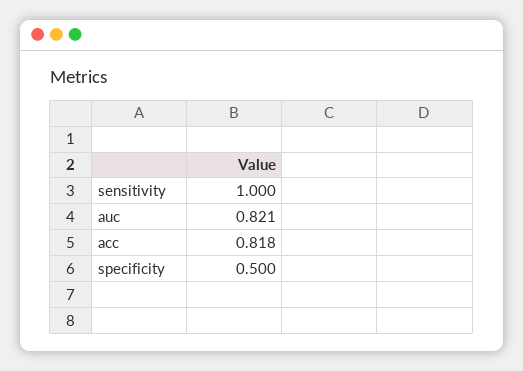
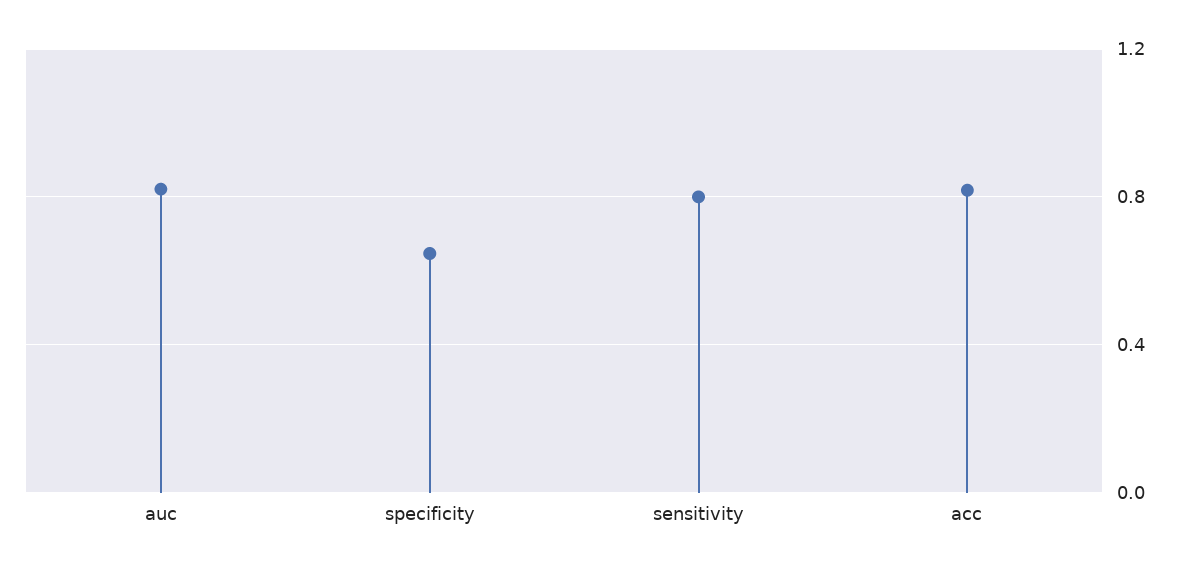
sensitivity: 1 -> 0.8
specificity: 0.5 -> 0.65

